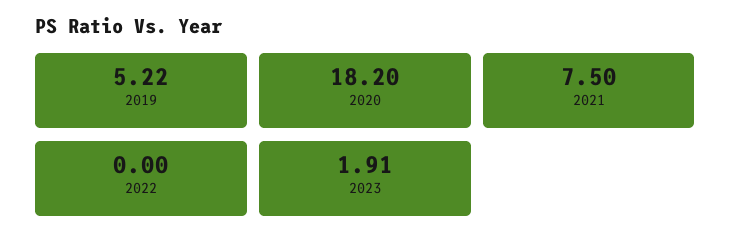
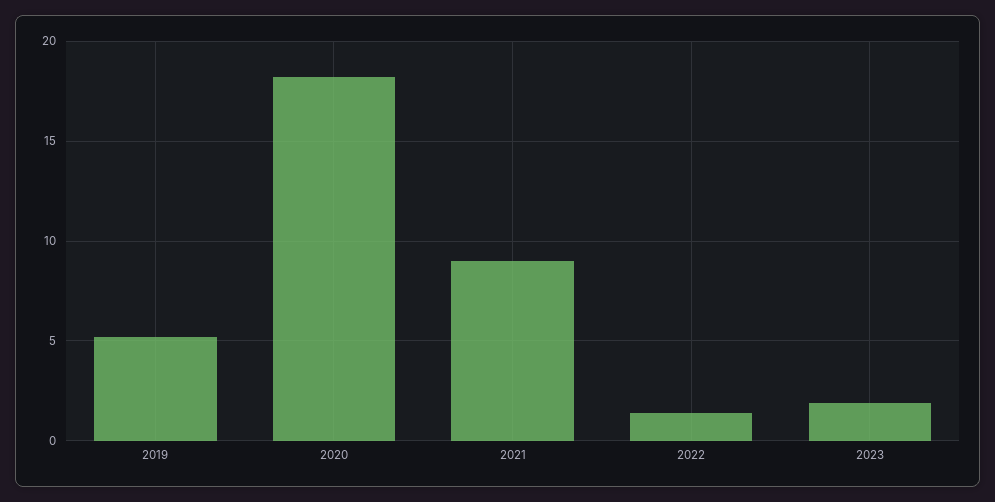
2021: 7.5 -> 9
2022: 0 -> 1.5

